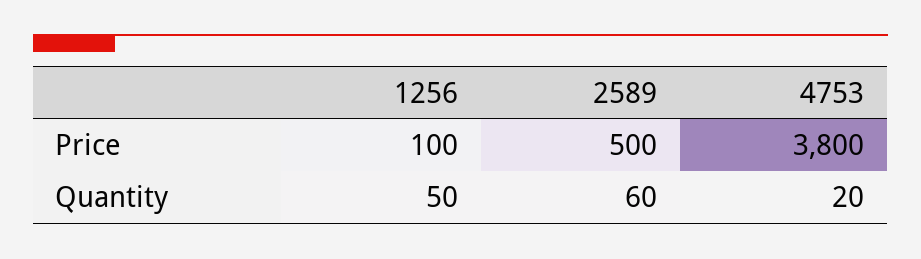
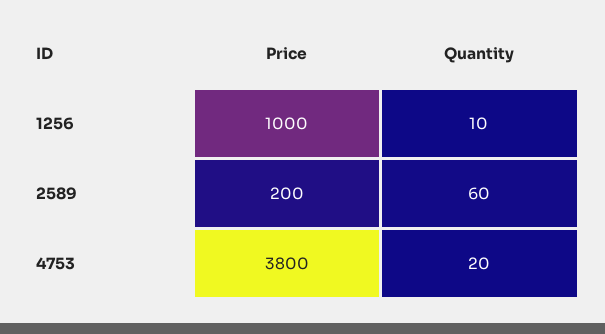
1256, Price: 100 -> 1000
2589, Price: 500 -> 200
1256, Quantity: 50 -> 10

